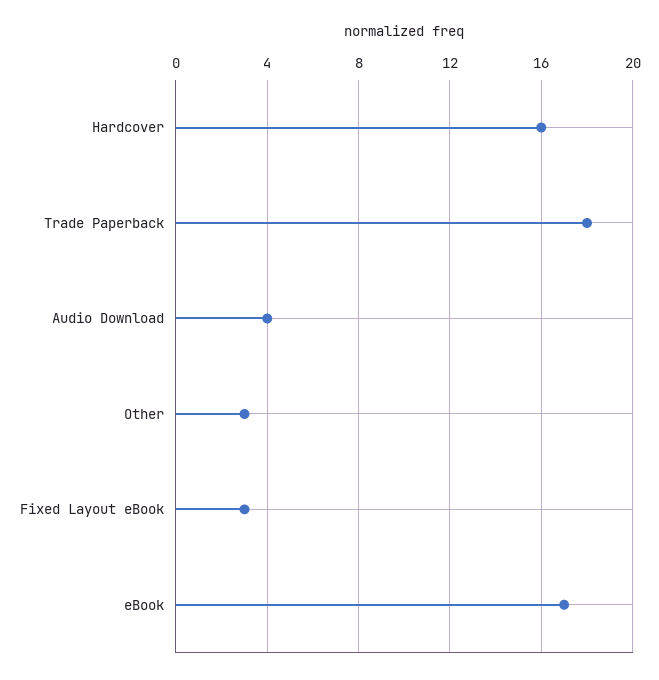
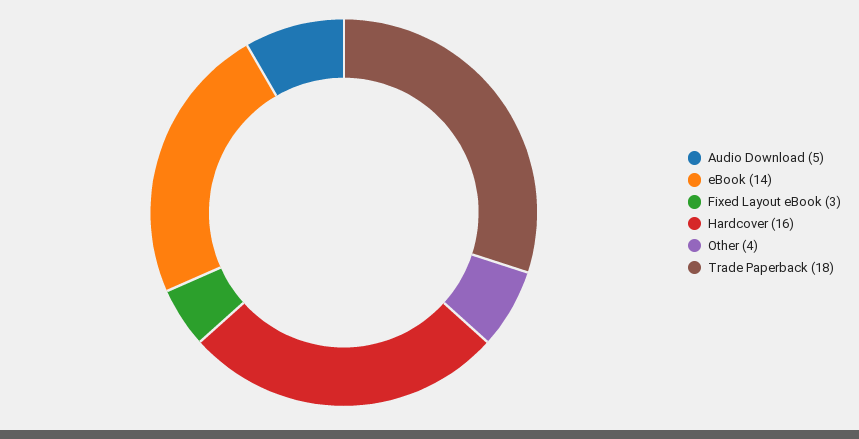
Audio Download: 4 -> 5
Other: 3 -> 4
eBook: 17 -> 14

